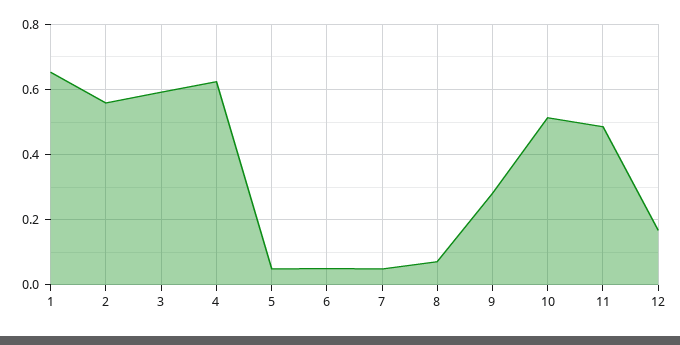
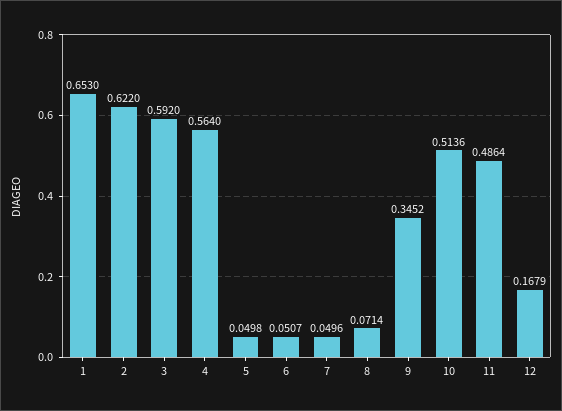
2: 0.56 -> 0.622
4: 0.62 -> 0.564
9: 0.28 -> 0.3452

